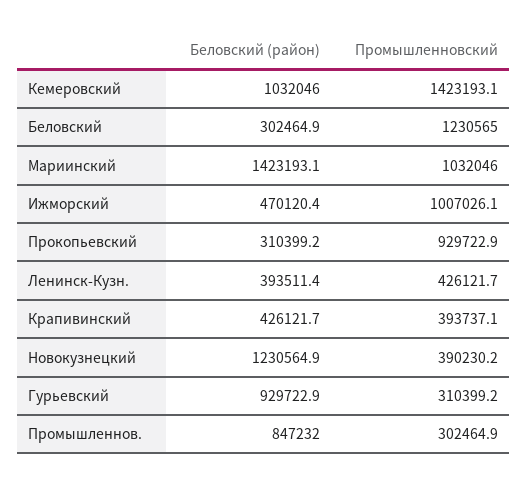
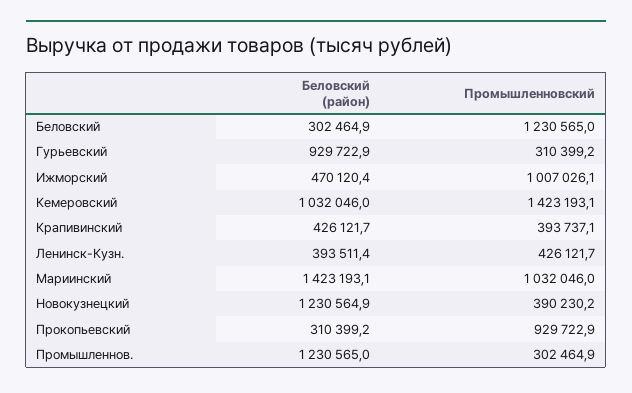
Беловский (район), Промышленнов.: 847232 -> 1230565

